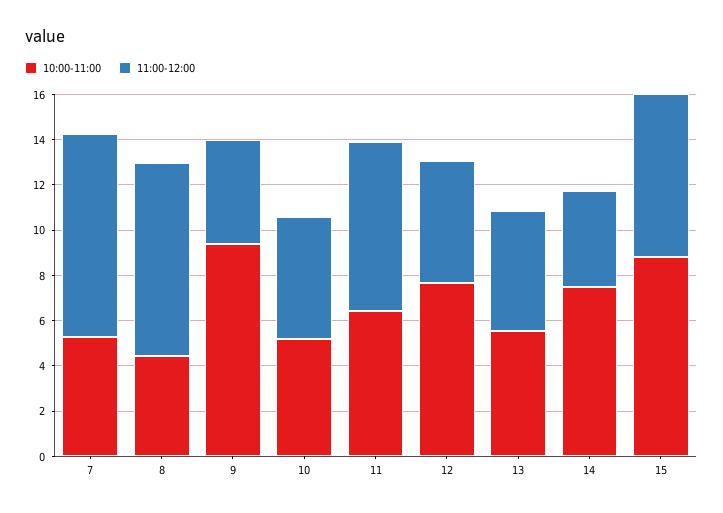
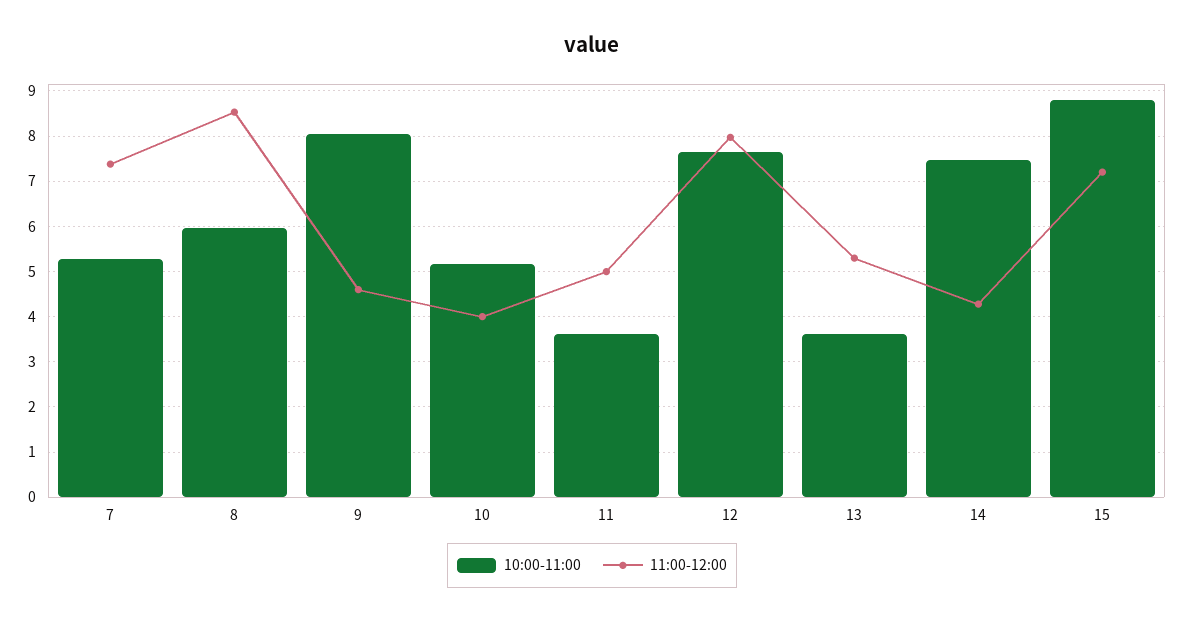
11:00-12:00, 7: 9 -> 7.4
10:00-11:00, 8: 4.5 -> 6
10:00-11:00, 9: 9.5 -> 8
11:00-12:00, 10: 5.5 -> 4
10:00-11:00, 11: 6.5 -> 3.6
11:00-12:00, 11: 7.5 -> 5
11:00-12:00, 12: 5.5 -> 8
10:00-11:00, 13: 5.5 -> 3.6

